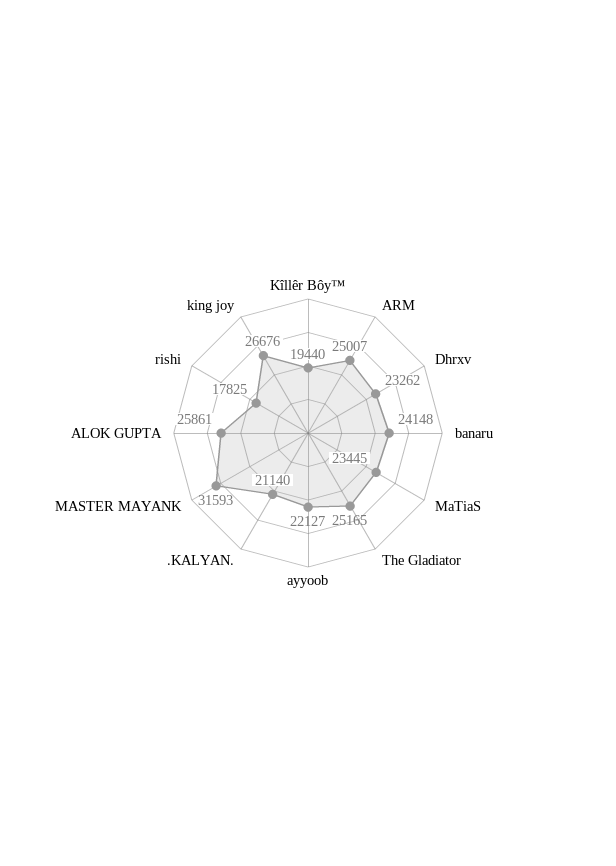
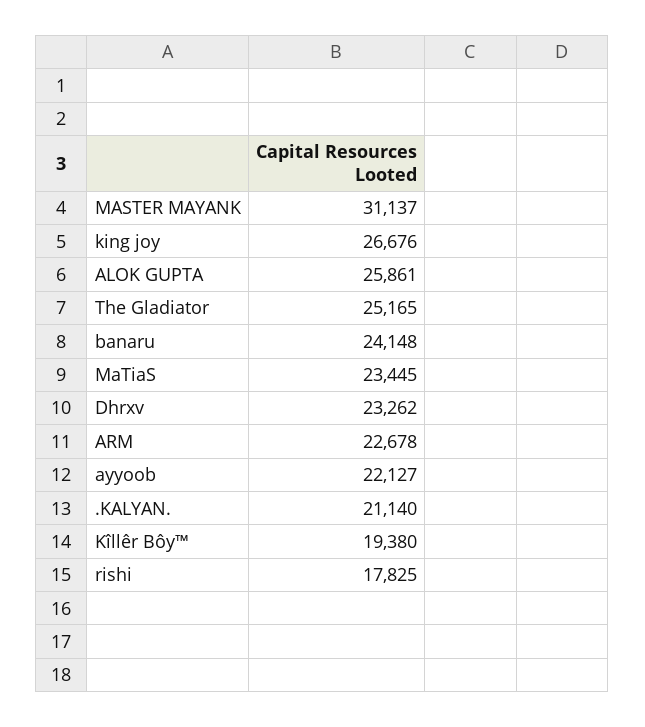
Kîllêr Bôy™: 19440 -> 19380
ARM: 25007 -> 22678
MASTER MAYANK: 31593 -> 31137

